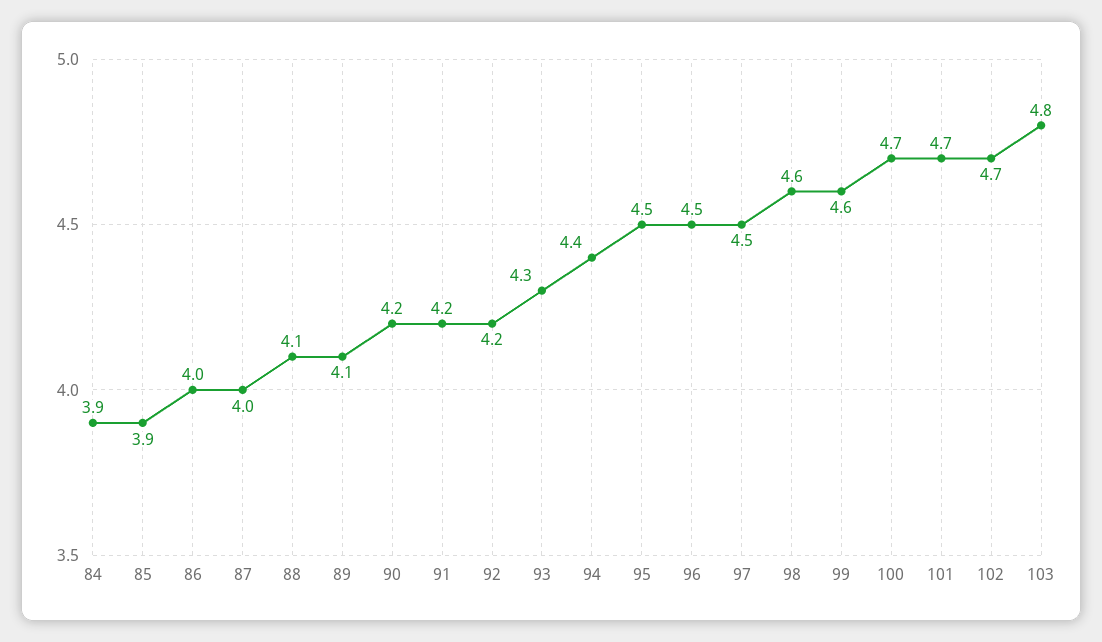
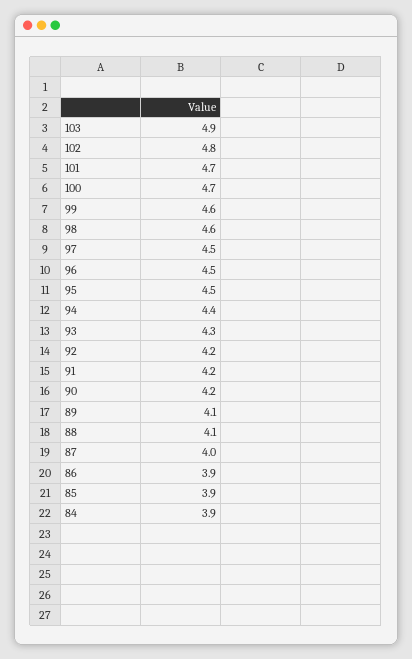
86: 4 -> 3.9
102: 4.7 -> 4.8
103: 4.8 -> 4.9

